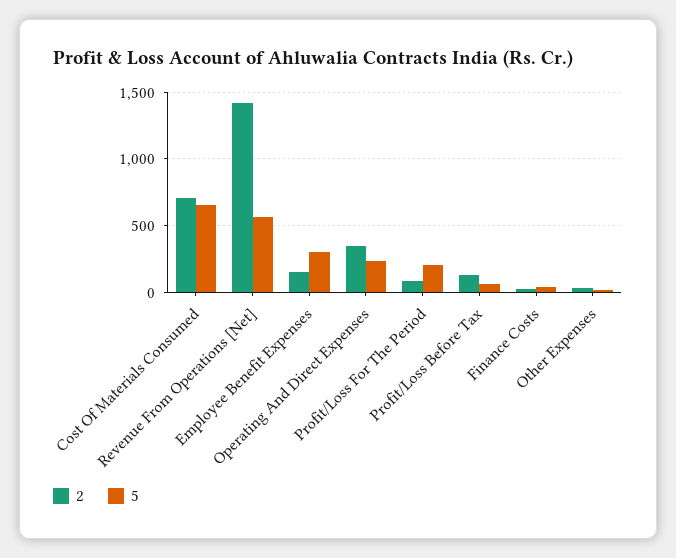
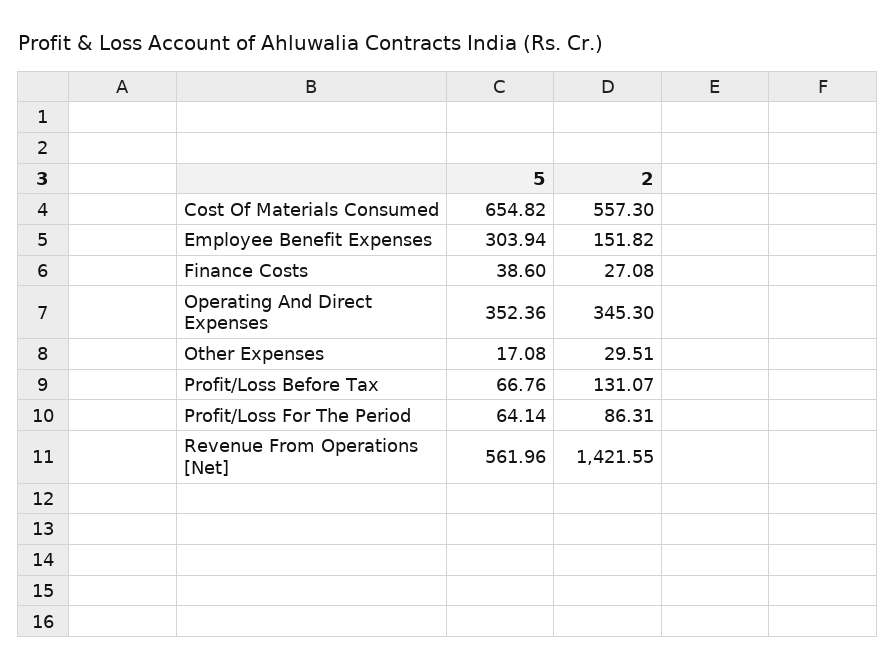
2, Cost Of Materials Consumed: 700 -> 557.3
5, Operating And Direct Expenses: 250 -> 352.36
5, Profit/Loss For The Period: 200 -> 64.14

